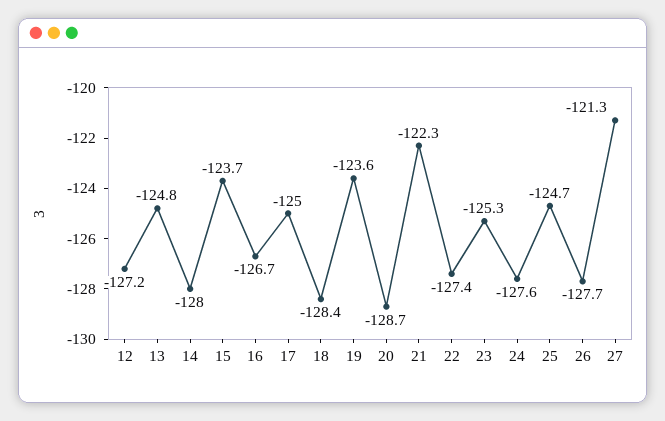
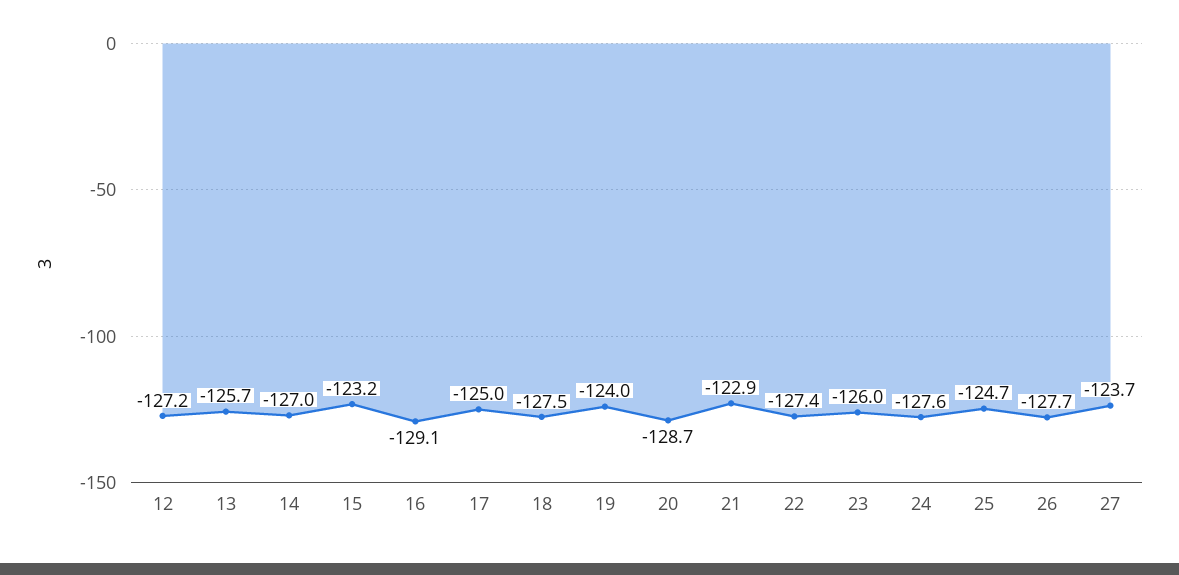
13: -124.8 -> -125.7
14: -128 -> -127
15: -123.7 -> -123.2
16: -126.7 -> -129.1
18: -128.4 -> -127.5
19: -123.6 -> -124
21: -122.3 -> -122.9
23: -125.3 -> -126
27: -121.3 -> -123.7

